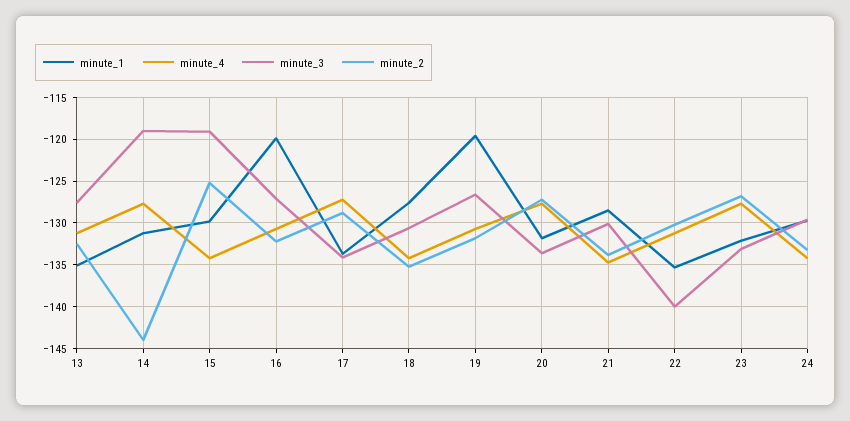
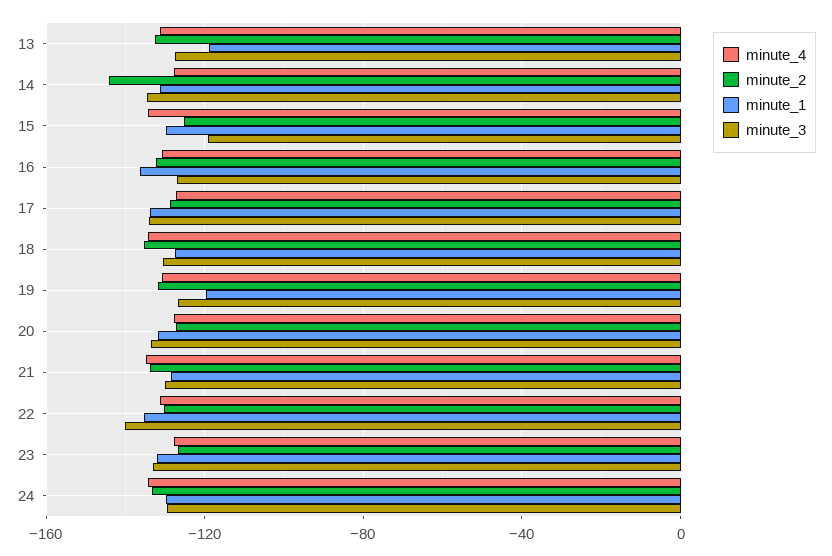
minute_1, 13: -135 -> -120
minute_3, 14: -119 -> -135
minute_1, 16: -120 -> -135

